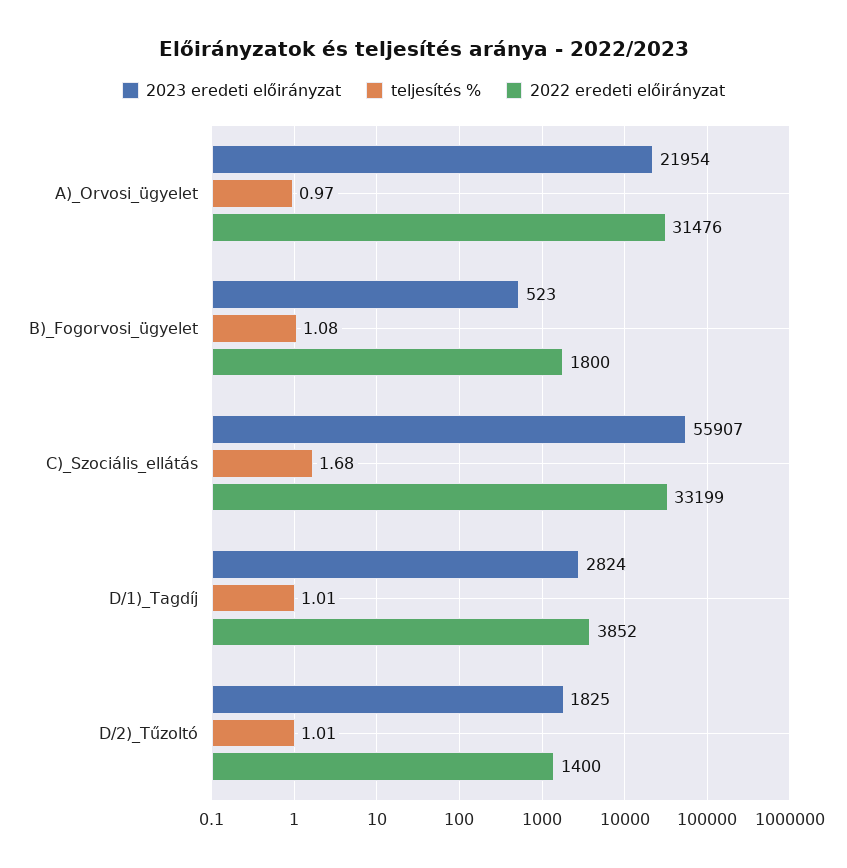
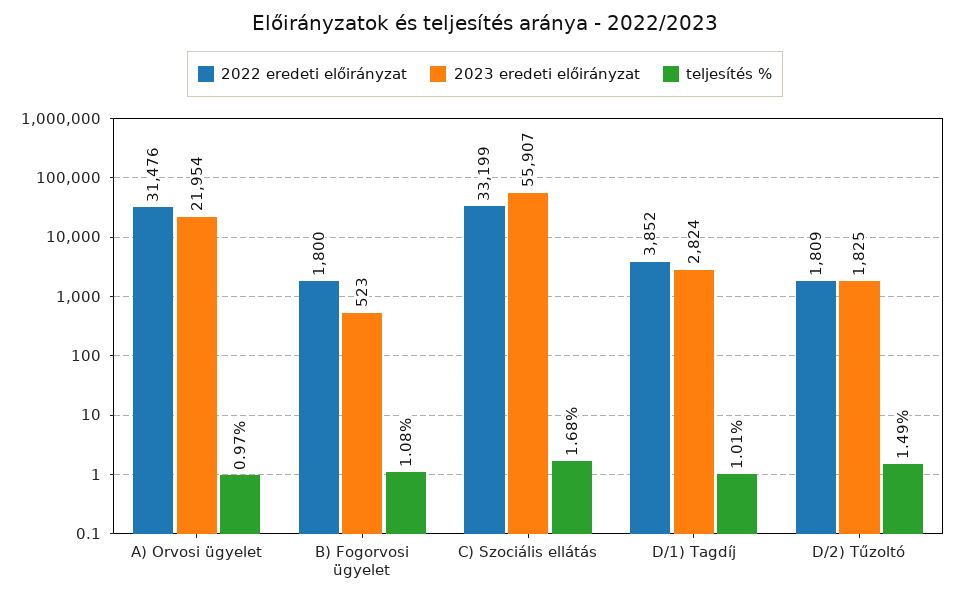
teljesítés %, D/2)_Tűzoltó: 1.01 -> 1.49
2022 eredeti előirányzat, D/2)_Tűzoltó: 1400 -> 1809

